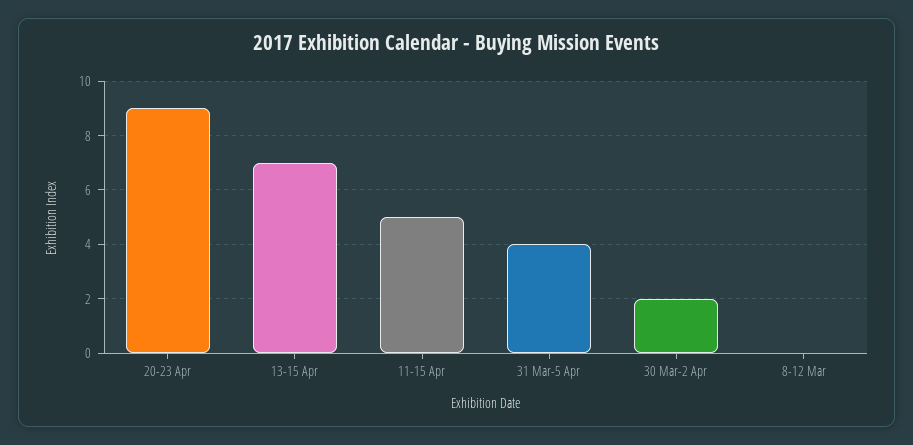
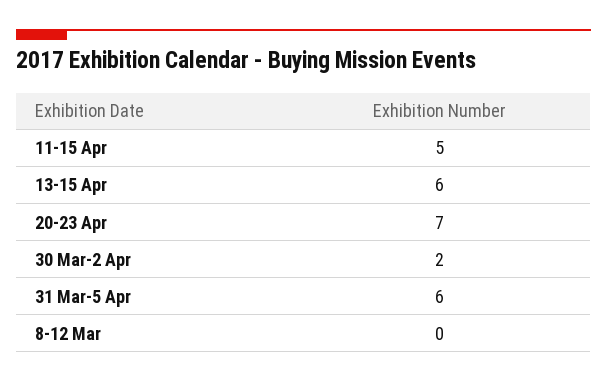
20-23 Apr: 9 -> 7
13-15 Apr: 7 -> 6
31 Mar-5 Apr: 4 -> 6

